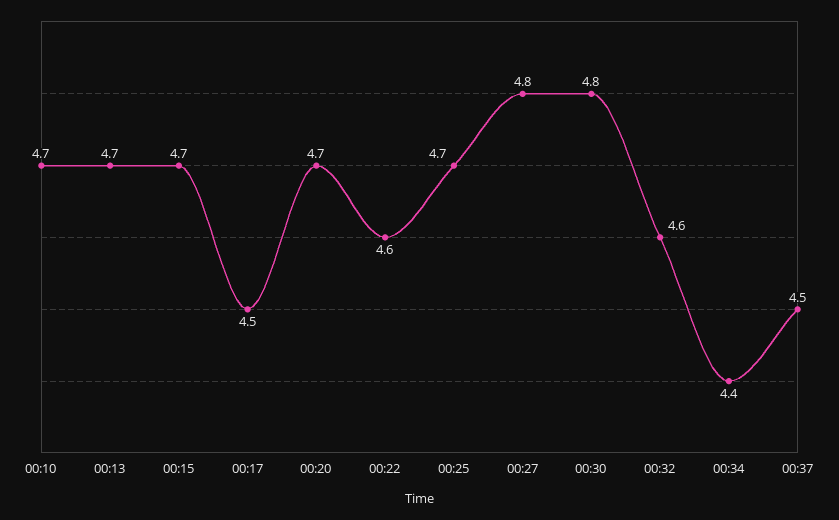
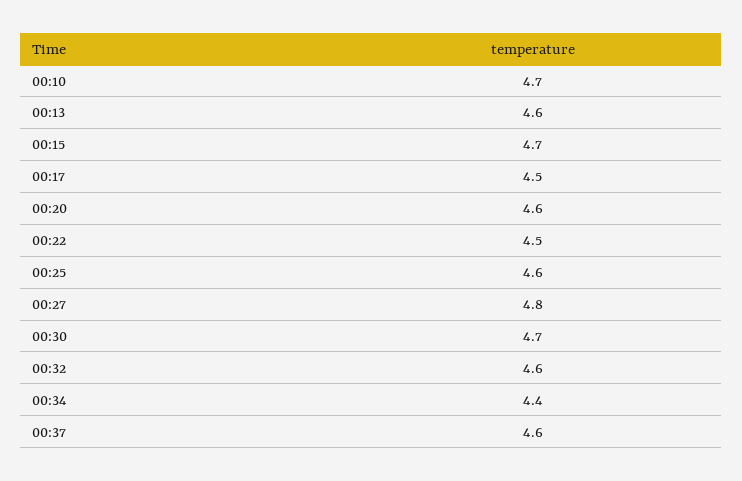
00:13: 4.7 -> 4.6
00:20: 4.7 -> 4.6
00:22: 4.6 -> 4.5
00:25: 4.7 -> 4.6
00:30: 4.8 -> 4.7
00:37: 4.5 -> 4.6

